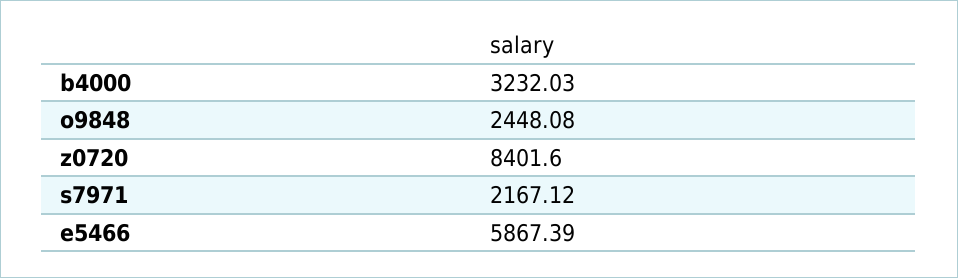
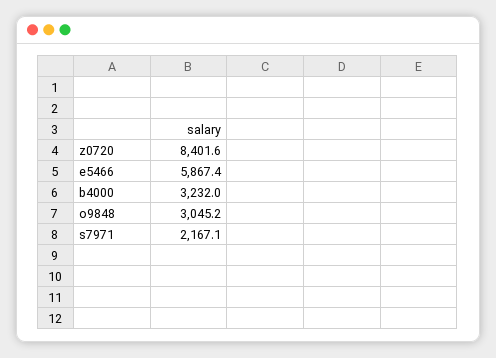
o9848: 2448.08 -> 3045.2

